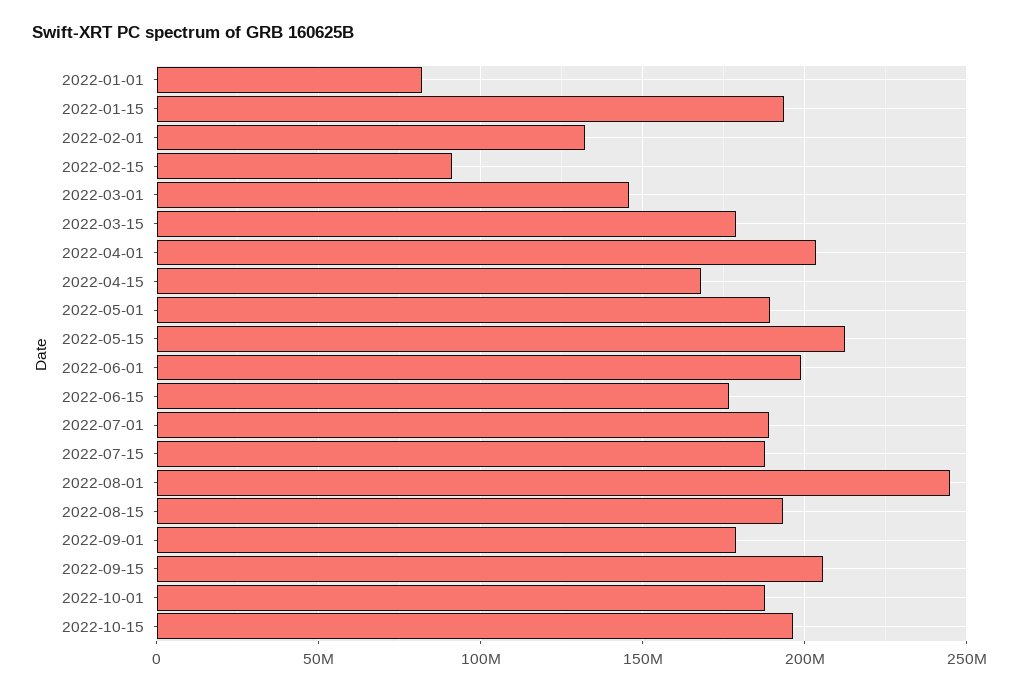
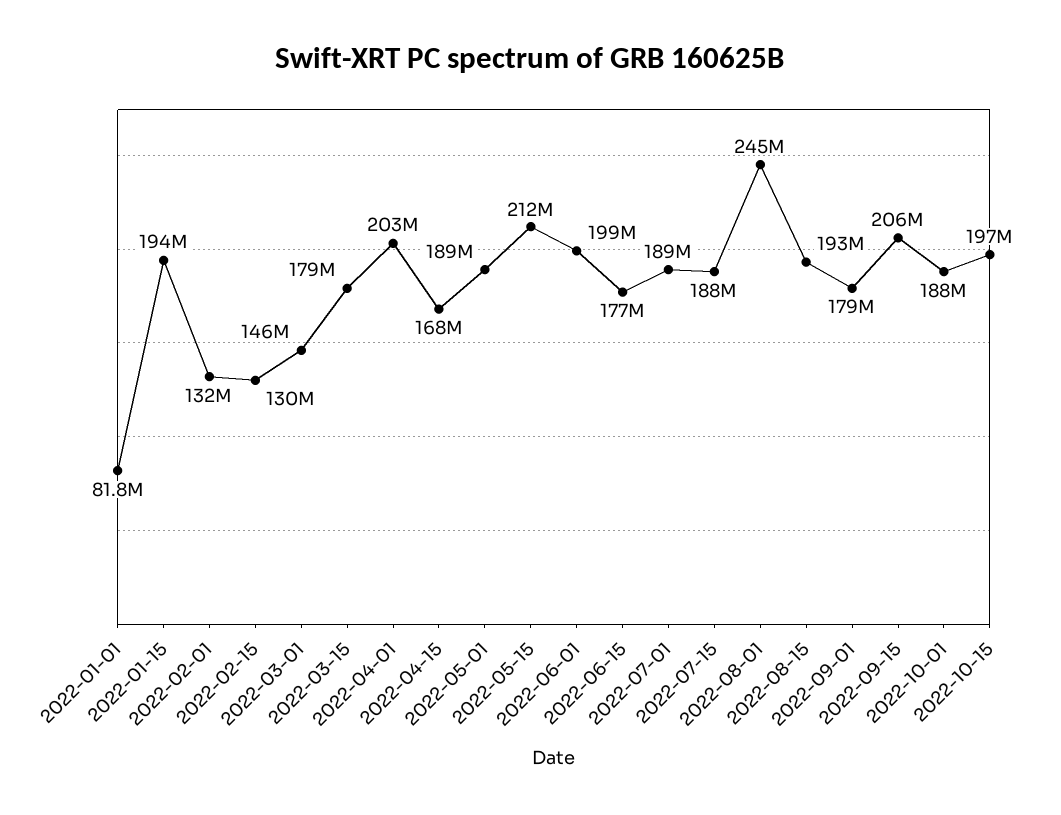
2022-02-15: 90000000 -> 130000000

